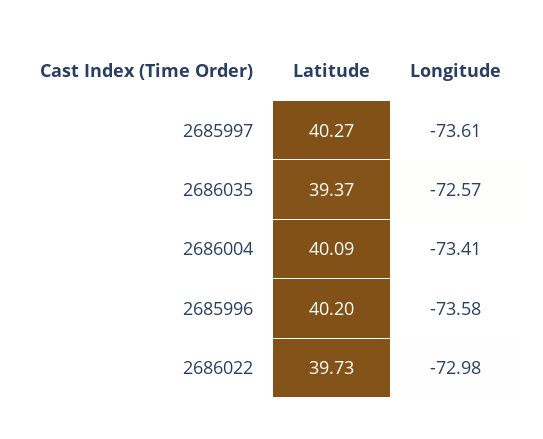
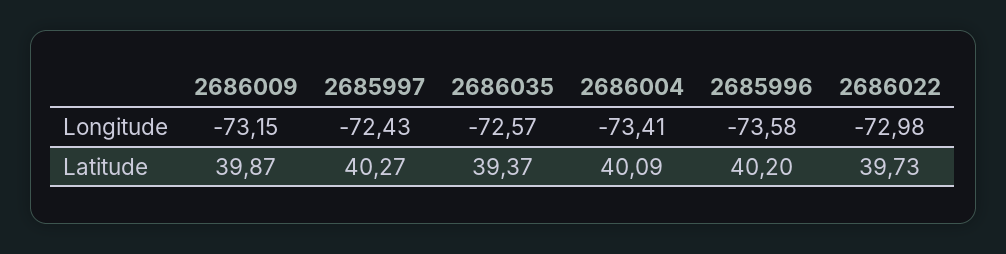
Longitude, 2685997: -73.61 -> -72.43
Longitude, 2686009: none -> -73.15
Latitude, 2686009: none -> 39.87

